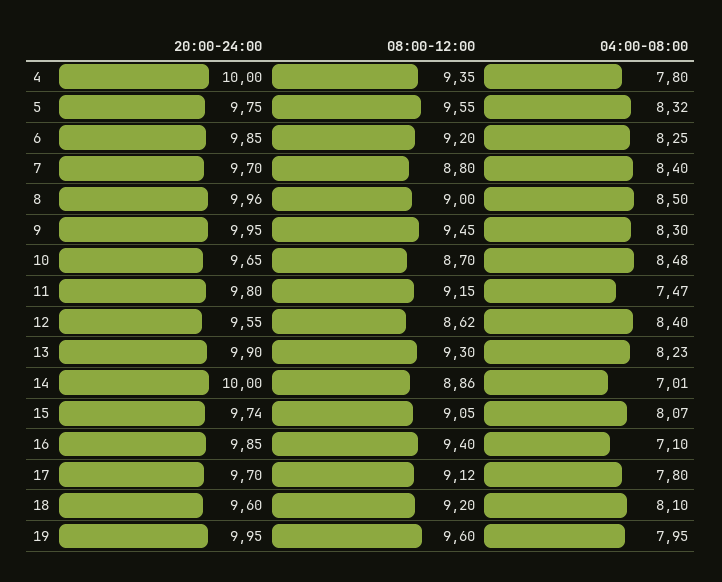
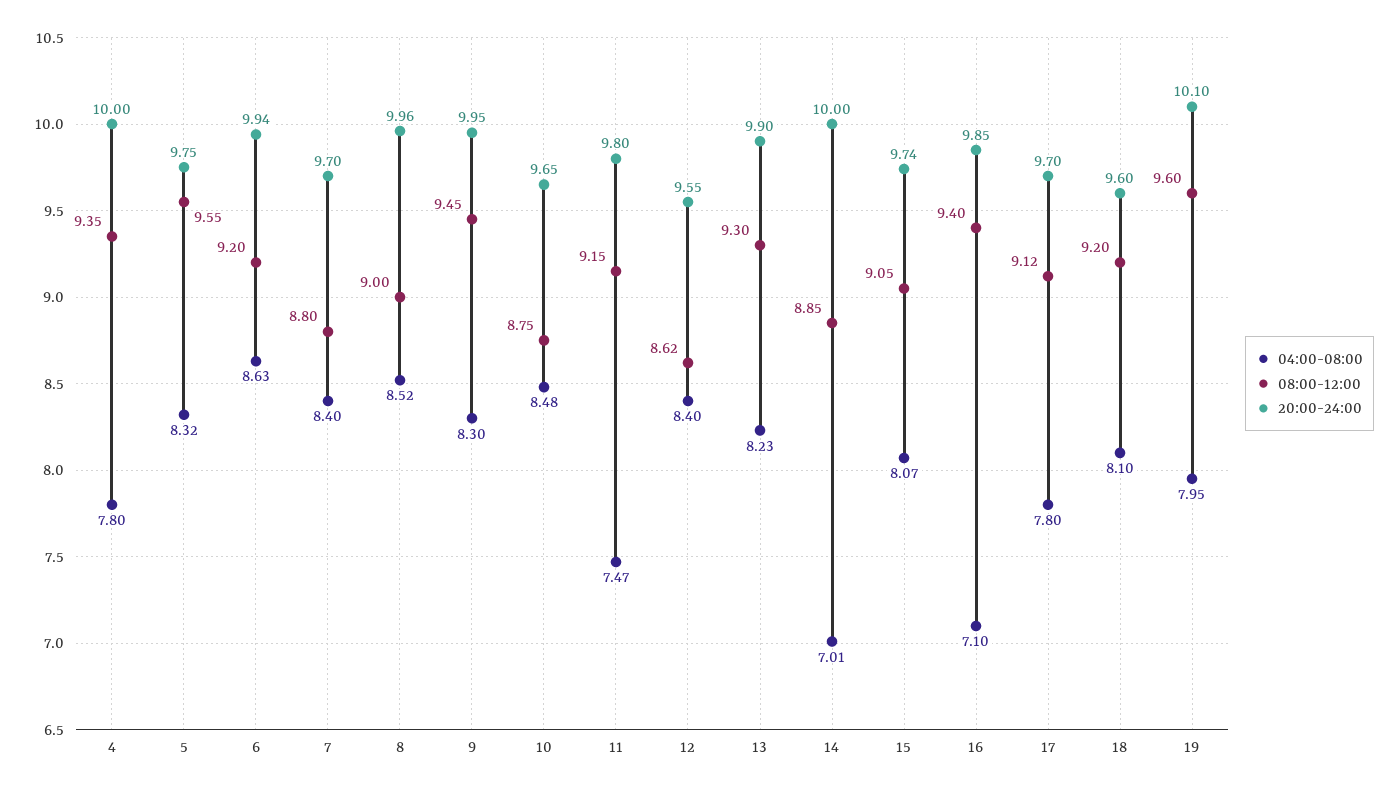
20:00-24:00, 6: 9.85 -> 9.94
04:00-08:00, 6: 8.25 -> 8.63
04:00-08:00, 8: 8.5 -> 8.52
08:00-12:00, 10: 8.7 -> 8.75
08:00-12:00, 14: 8.86 -> 8.85
20:00-24:00, 19: 9.95 -> 10.1

